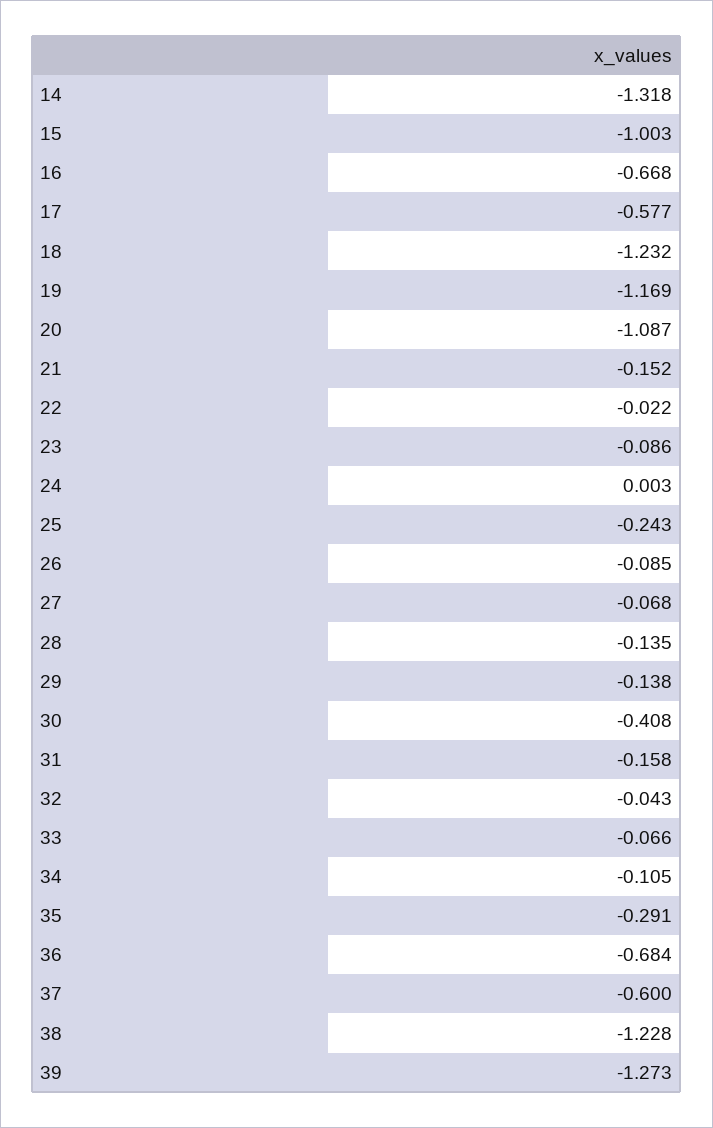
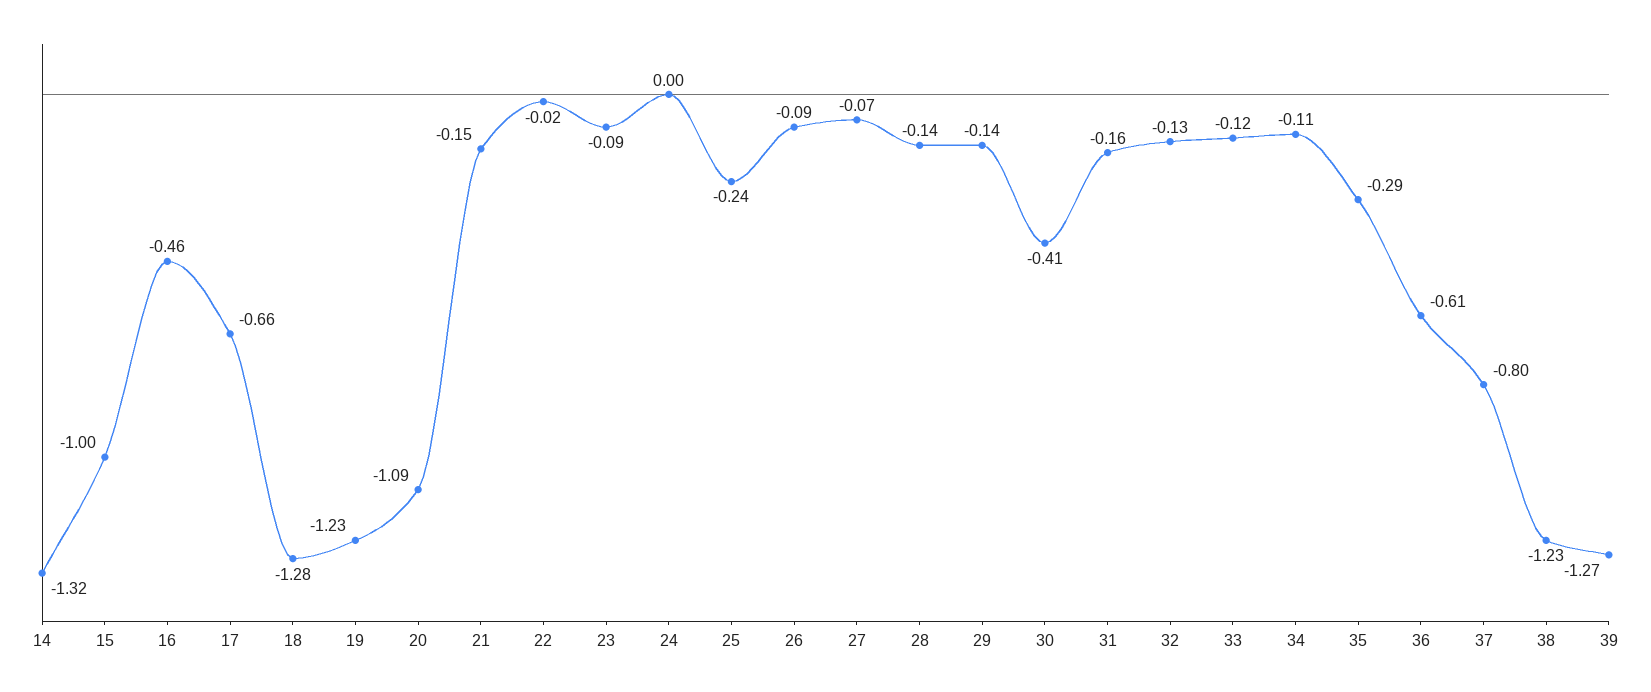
16: -0.668 -> -0.46
17: -0.577 -> -0.66
18: -1.232 -> -1.28
19: -1.169 -> -1.23
32: -0.043 -> -0.13
33: -0.066 -> -0.12
36: -0.684 -> -0.61
37: -0.6 -> -0.8

